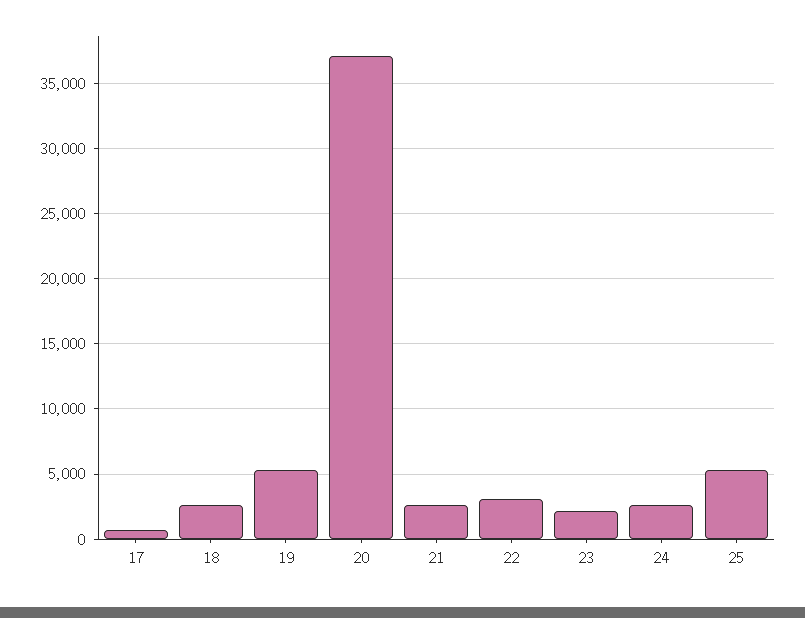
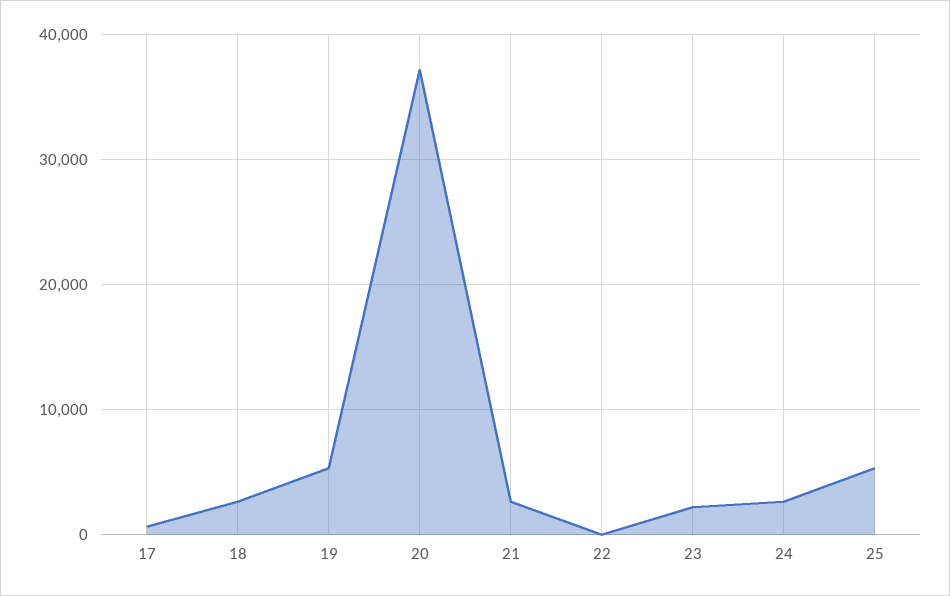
22: 3000 -> 0

